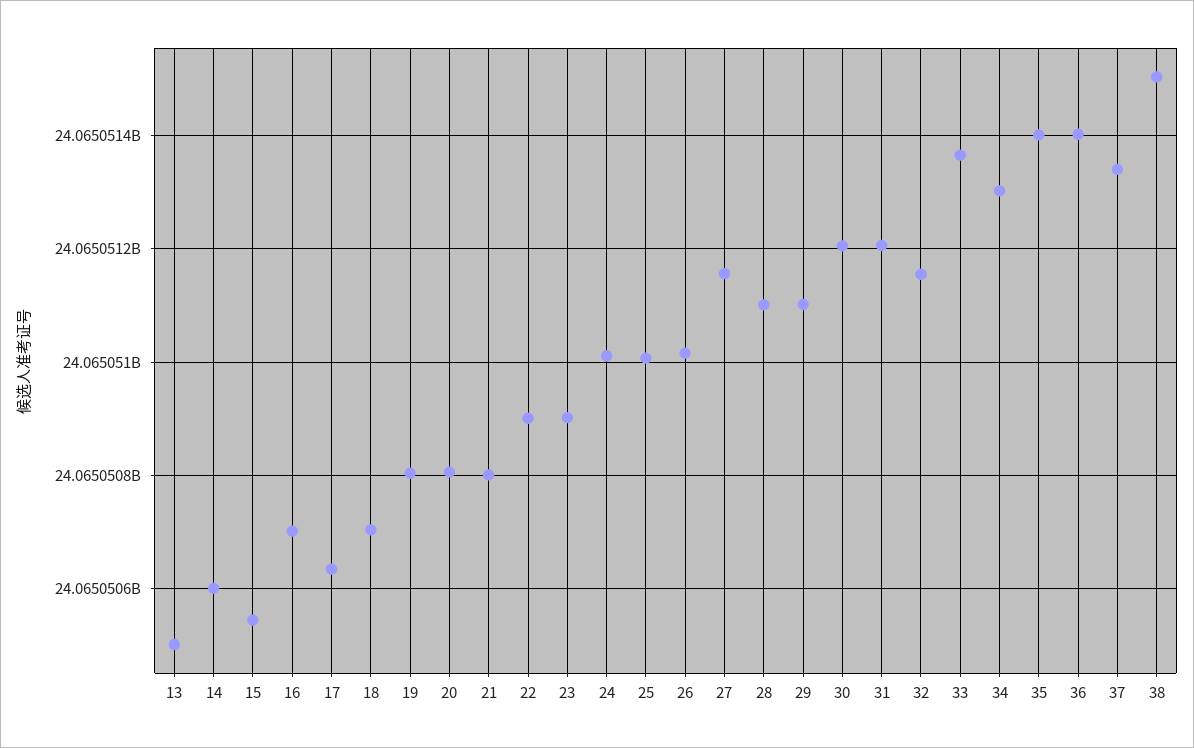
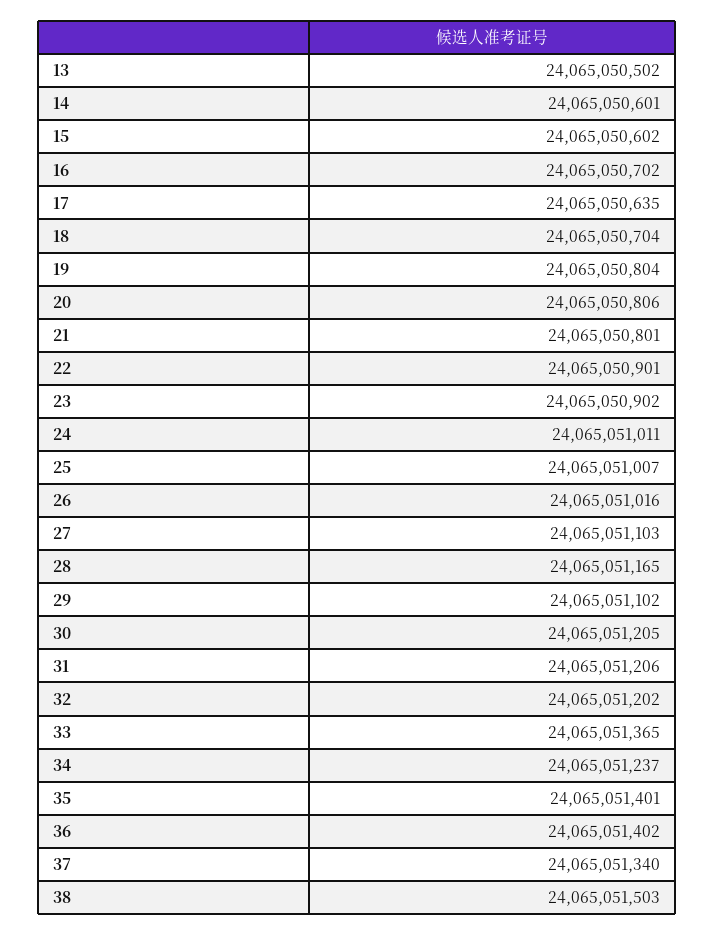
15: 24065050540 -> 24065050602
27: 24065051160 -> 24065051103
28: 24065051100 -> 24065051165
32: 24065051160 -> 24065051202
34: 24065051300 -> 24065051237

